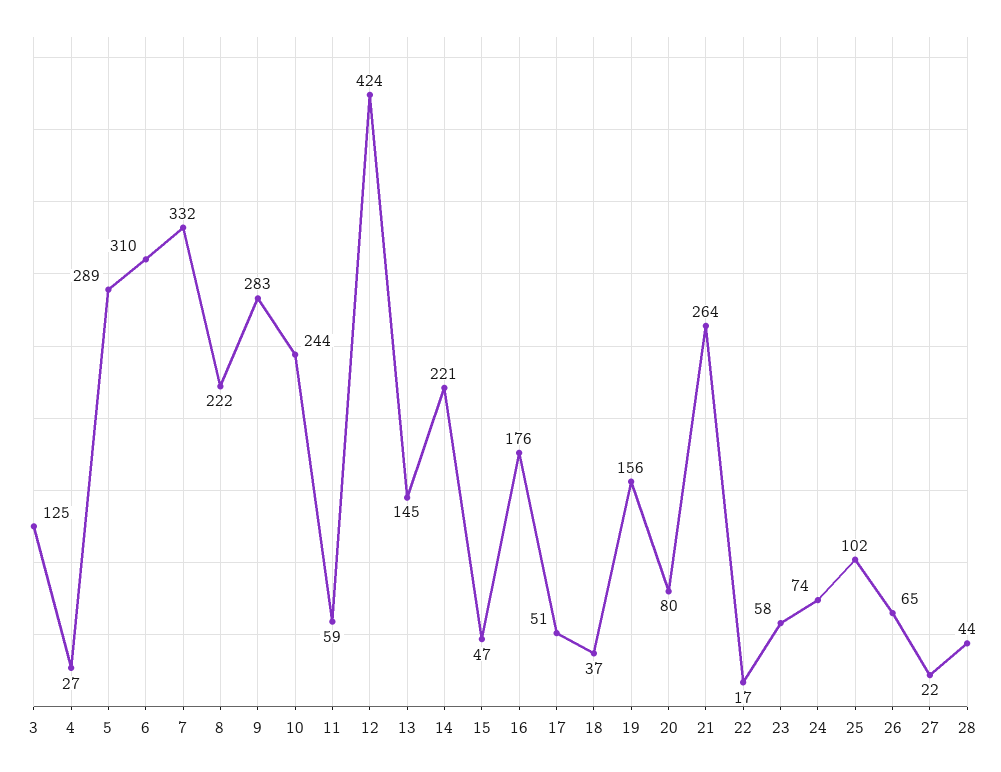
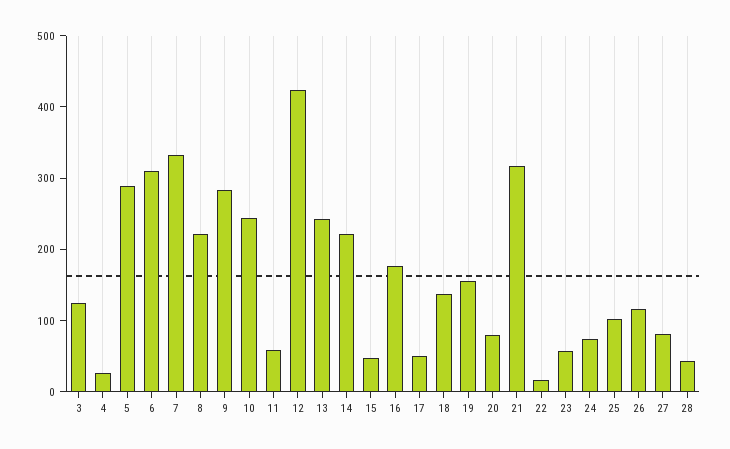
13: 145 -> 240
18: 37 -> 140
21: 264 -> 320
26: 65 -> 120
27: 22 -> 80

